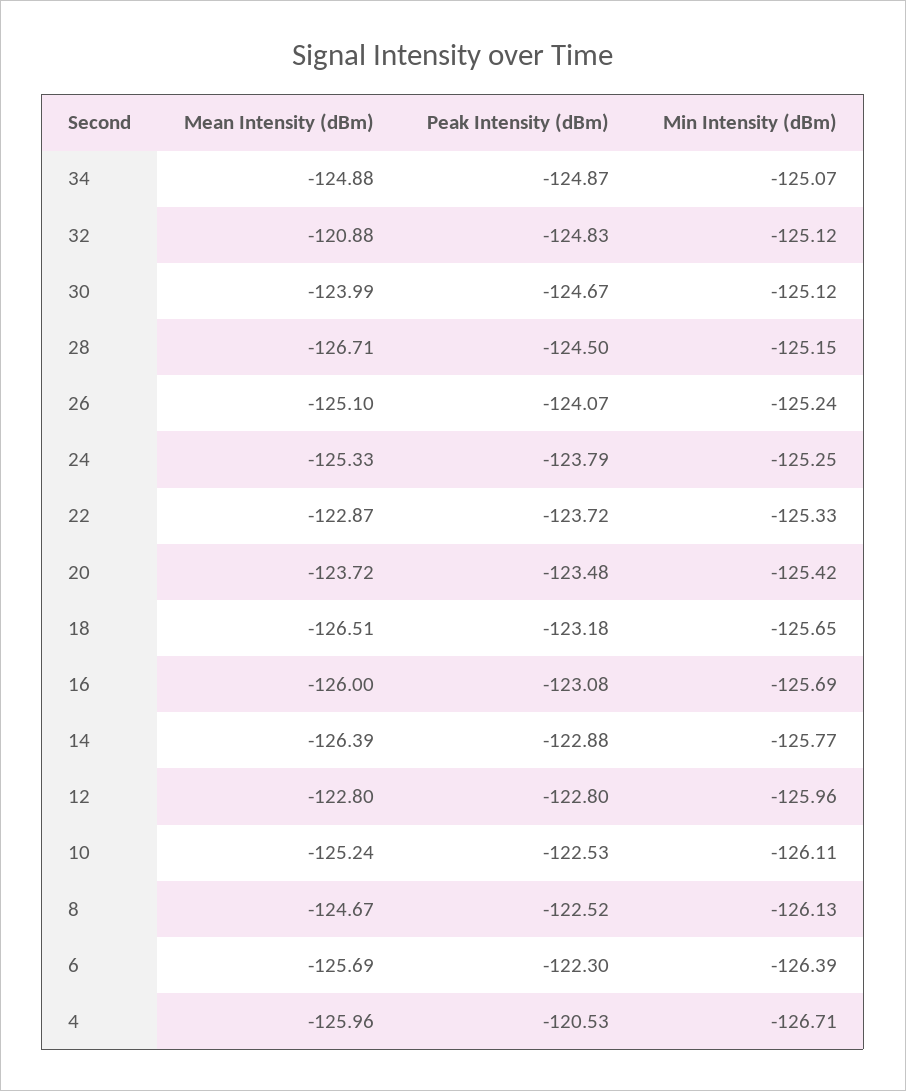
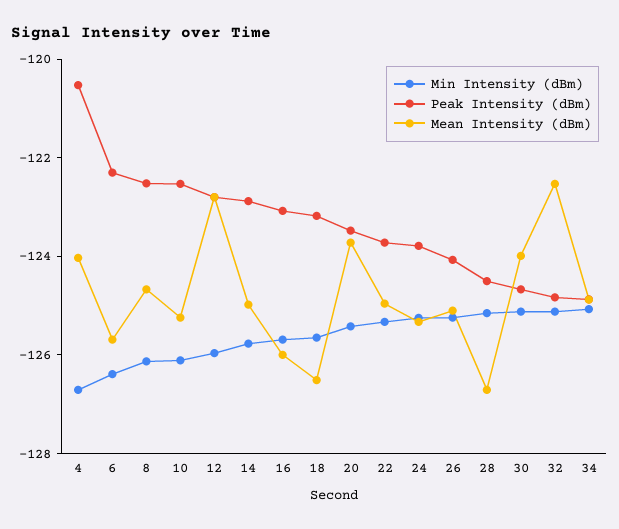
Mean Intensity (dBm), 32: -120.88 -> -122.5
Mean Intensity (dBm), 22: -122.87 -> -125
Mean Intensity (dBm), 14: -126.39 -> -125
Mean Intensity (dBm), 4: -125.96 -> -124

